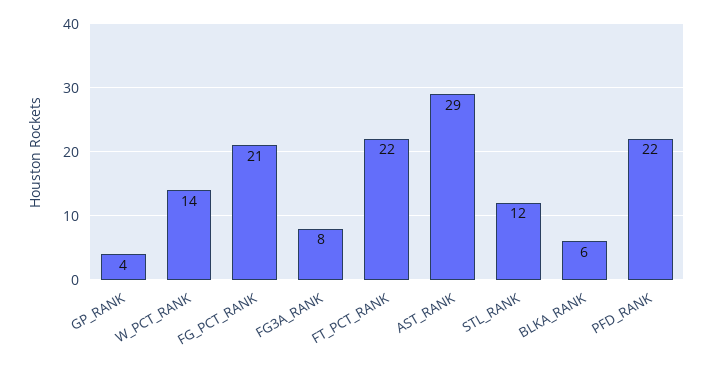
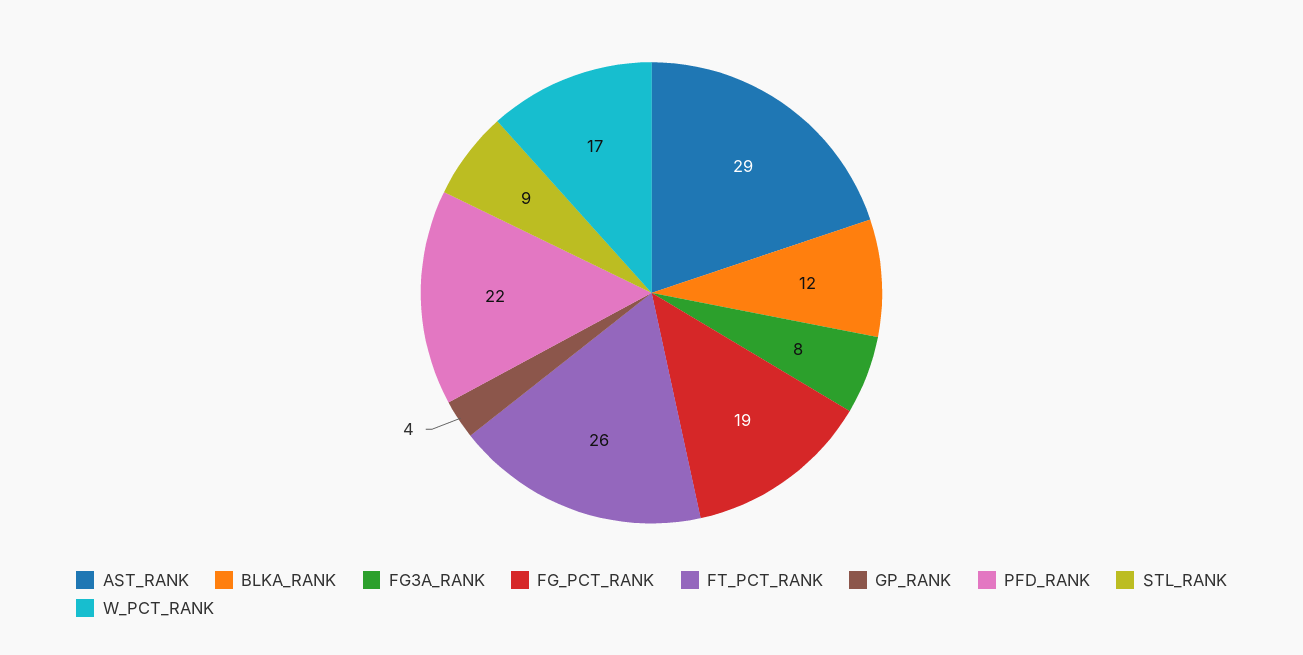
W_PCT_RANK: 14 -> 17
FG_PCT_RANK: 21 -> 19
FT_PCT_RANK: 22 -> 26
STL_RANK: 12 -> 9
BLKA_RANK: 6 -> 12

